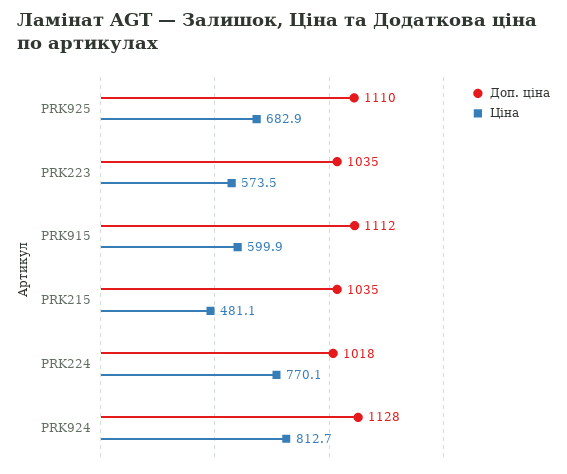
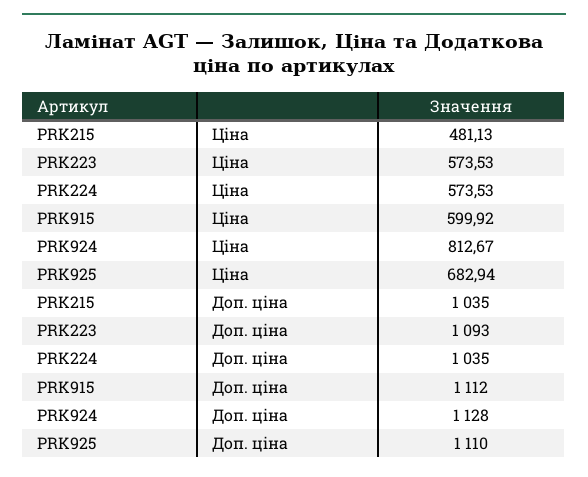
Доп. ціна, PRK223: 1035 -> 1093
Доп. ціна, PRK224: 1018 -> 1035
Ціна, PRK224: 770.1 -> 573.53

